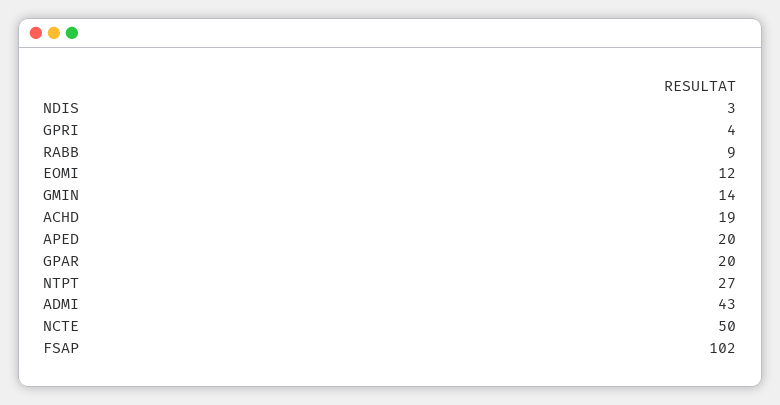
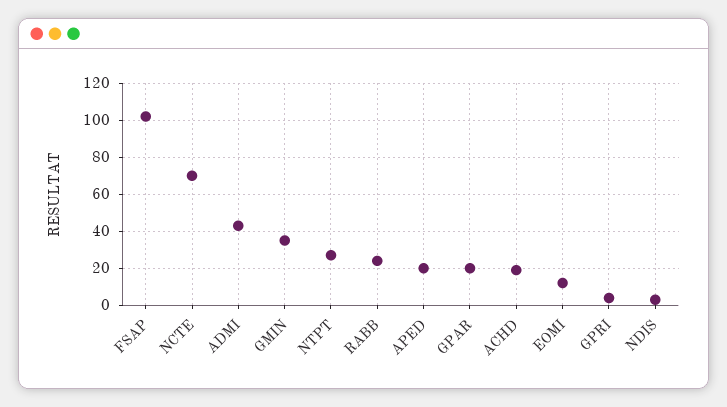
RABB: 9 -> 25
GMIN: 14 -> 35
NCTE: 50 -> 70

